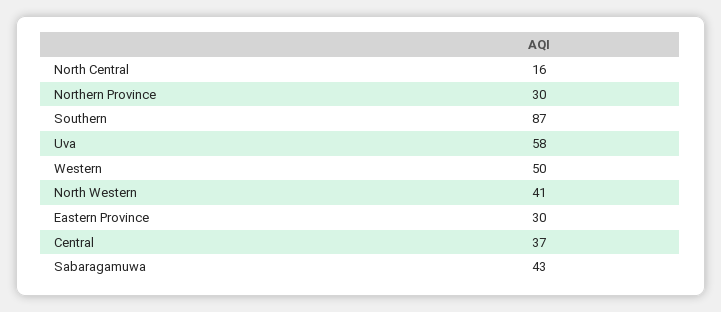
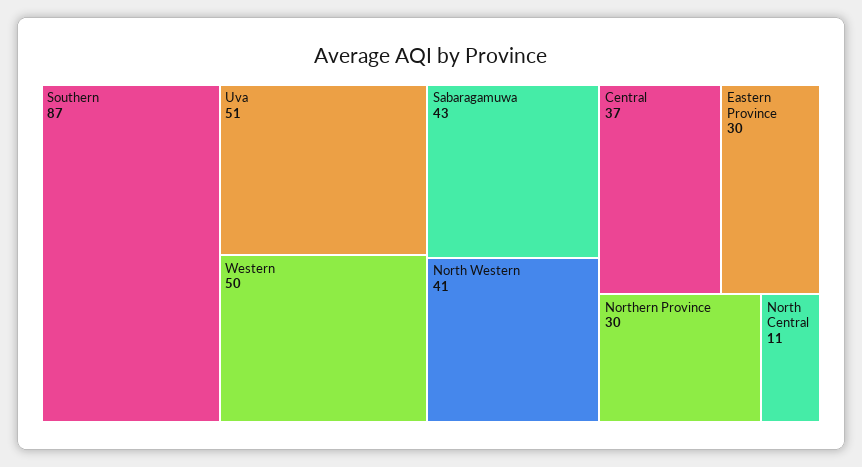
North Central: 16 -> 11
Uva: 58 -> 51

